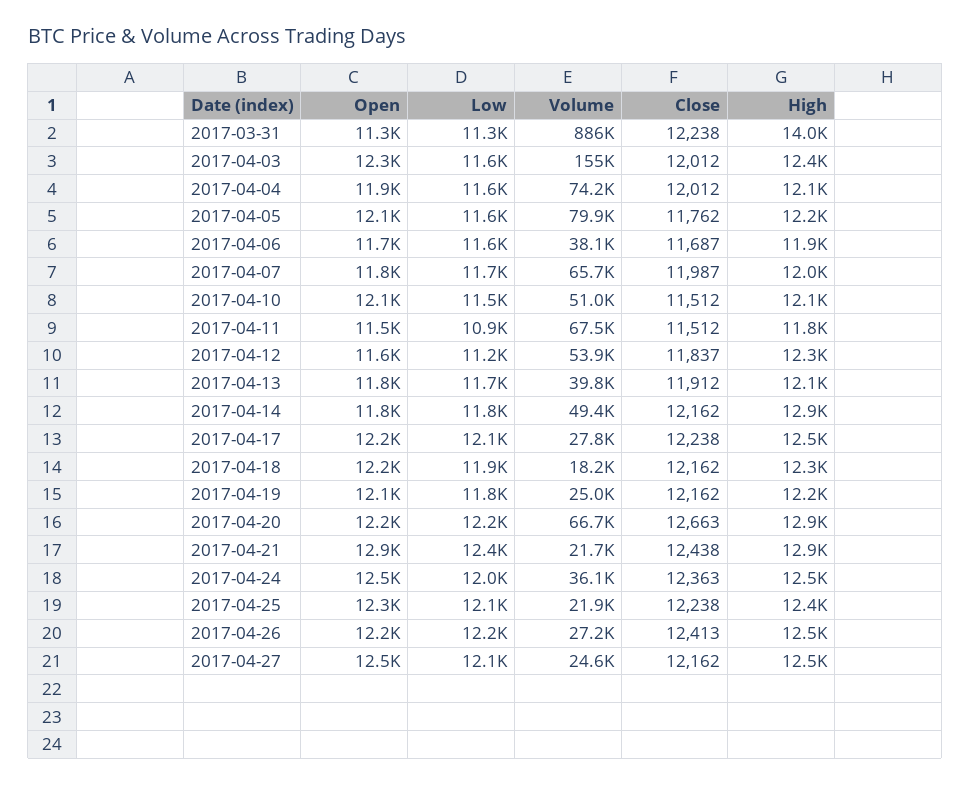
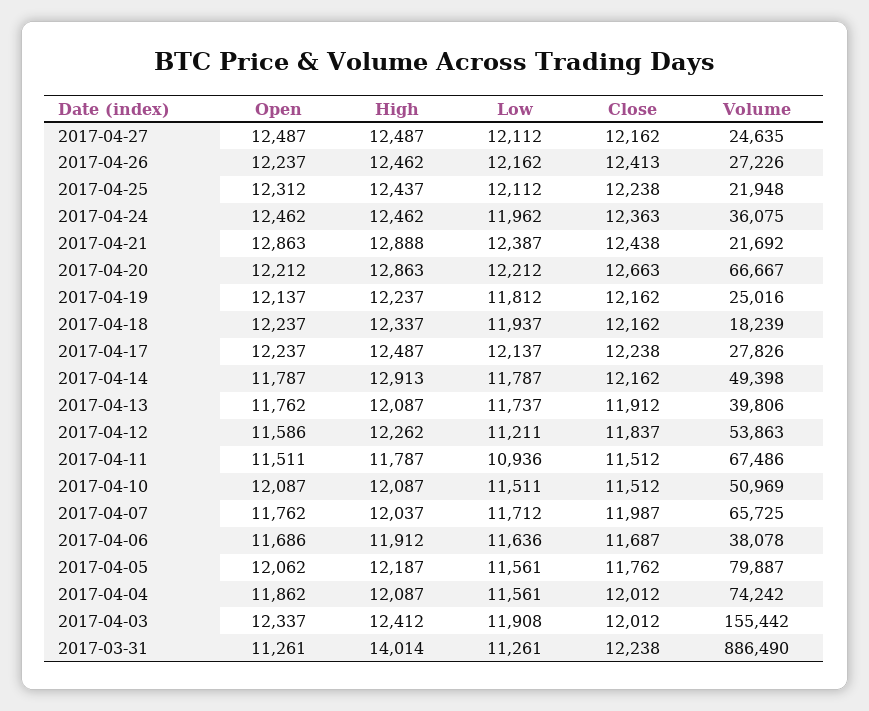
Low, 2017-04-03: 11600 -> 11908

